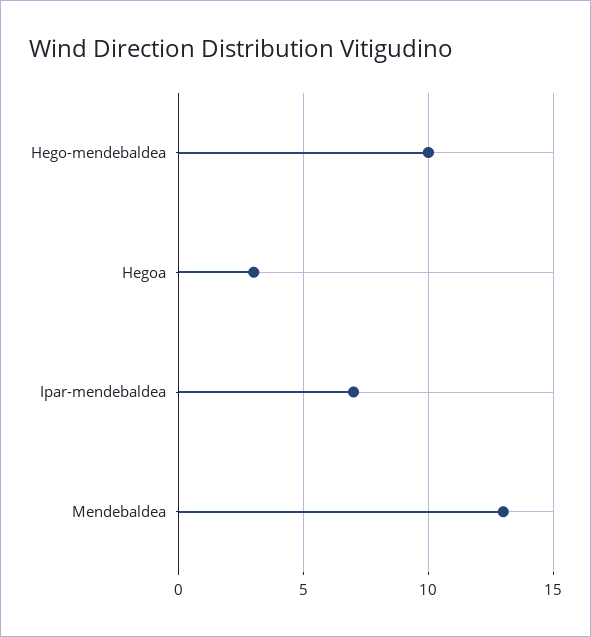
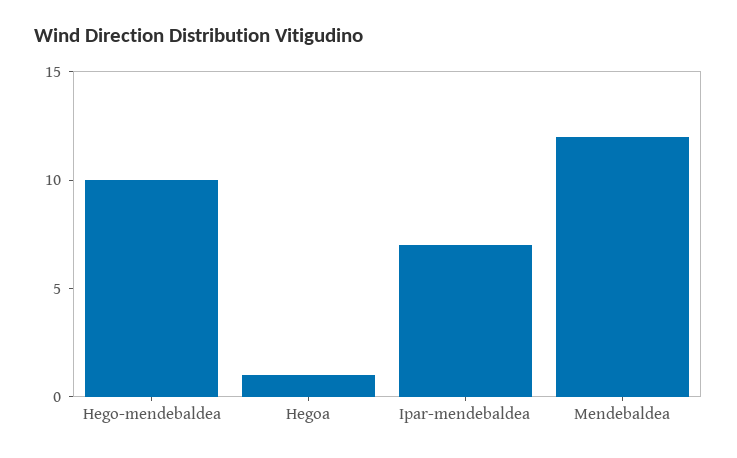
Hegoa: 3 -> 1
Mendebaldea: 13 -> 12

